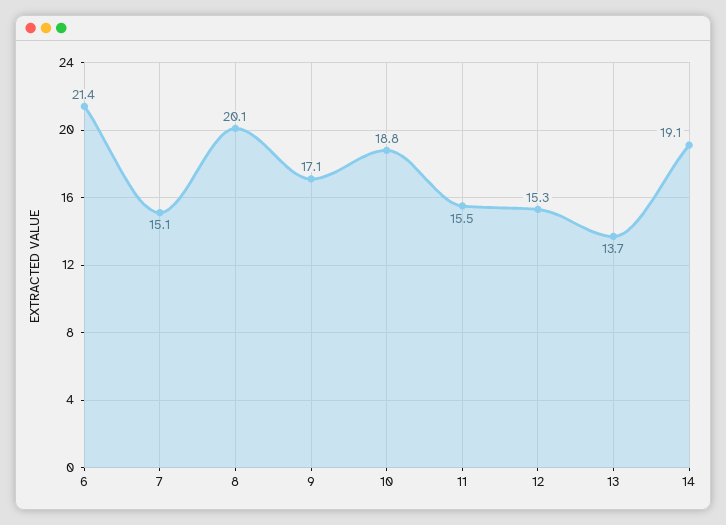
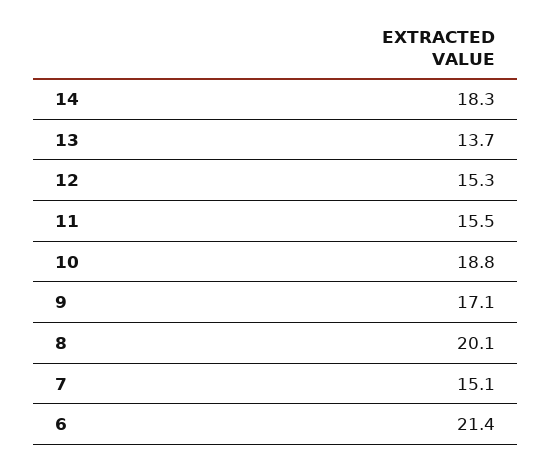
14: 19.1 -> 18.3

